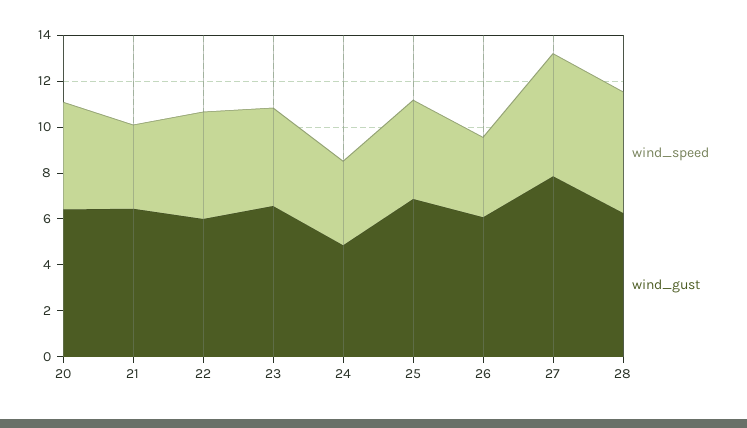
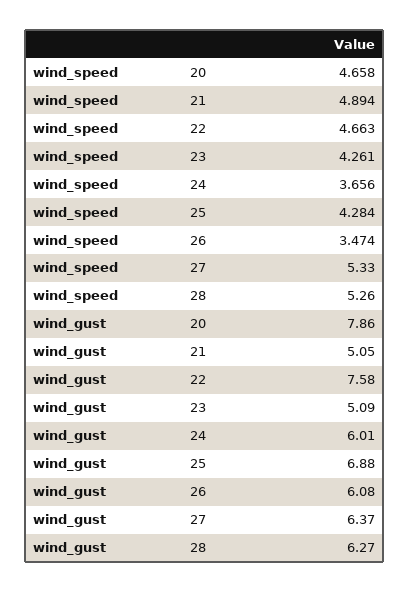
wind_gust, 20: 6.5 -> 7.86
wind_speed, 21: 3.5 -> 4.894
wind_gust, 21: 6.5 -> 5.05
wind_gust, 22: 6 -> 7.58
wind_gust, 23: 6.5 -> 5.09
wind_gust, 24: 5 -> 6.01
wind_gust, 27: 8 -> 6.37

